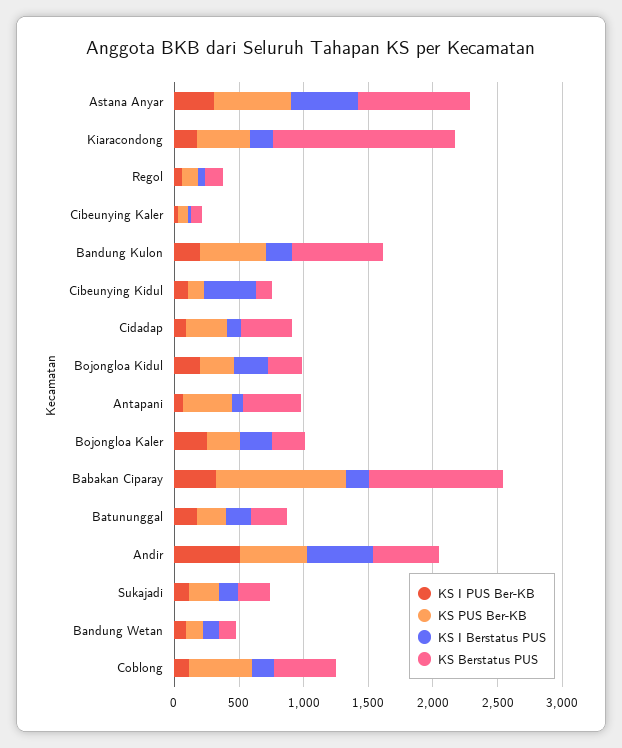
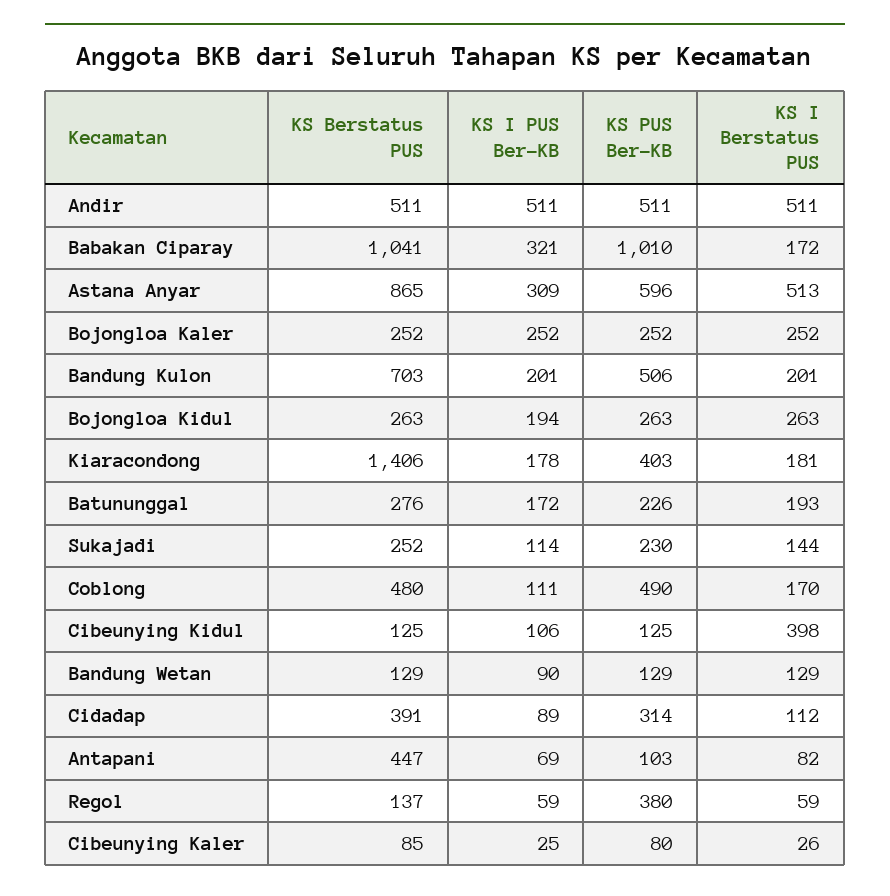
KS PUS Ber-KB, Regol: 100 -> 380
KS PUS Ber-KB, Antapani: 400 -> 103

